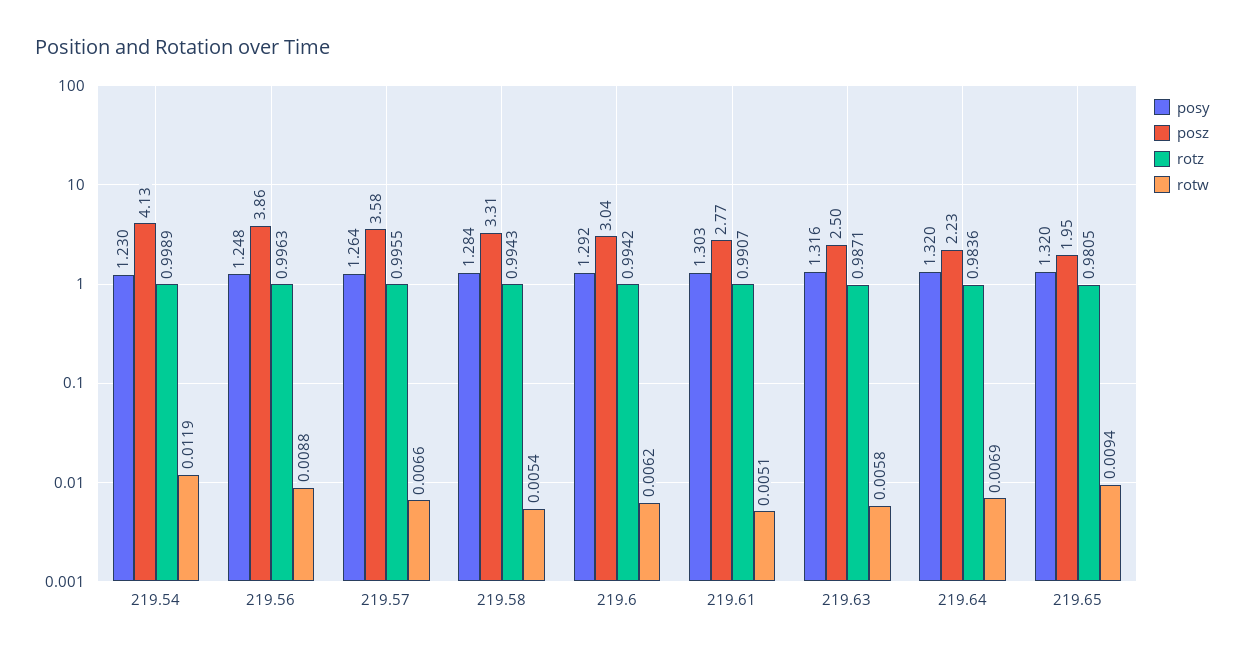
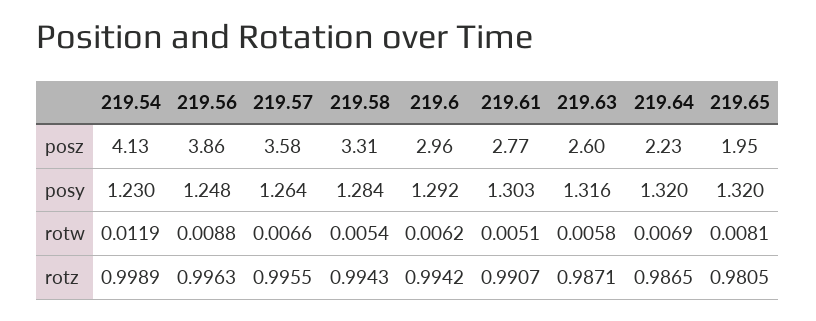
posz, 219.6: 3.04 -> 2.96
posz, 219.63: 2.5 -> 2.6
rotz, 219.64: 0.9836 -> 0.9865
rotw, 219.65: 0.0094 -> 0.0081

